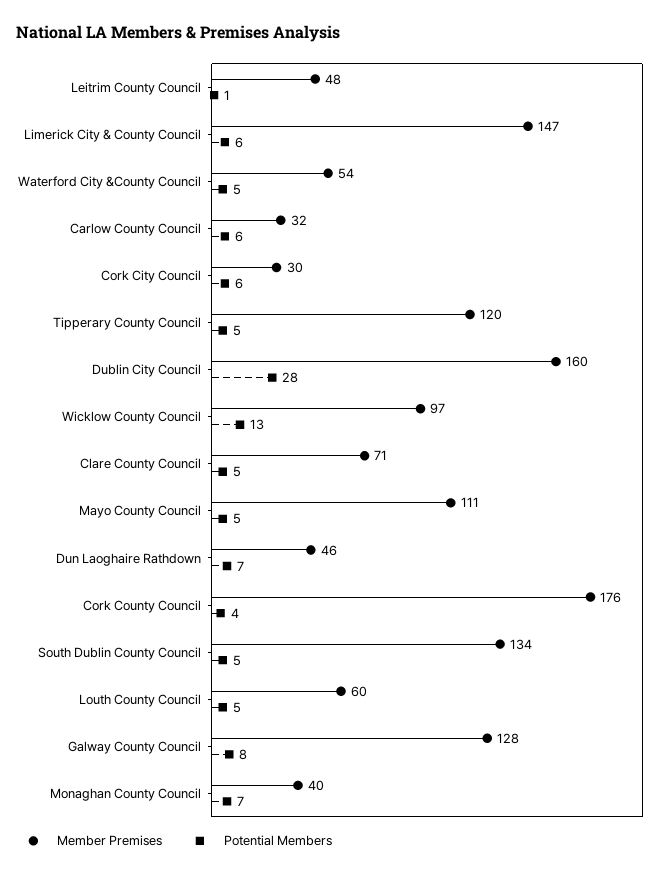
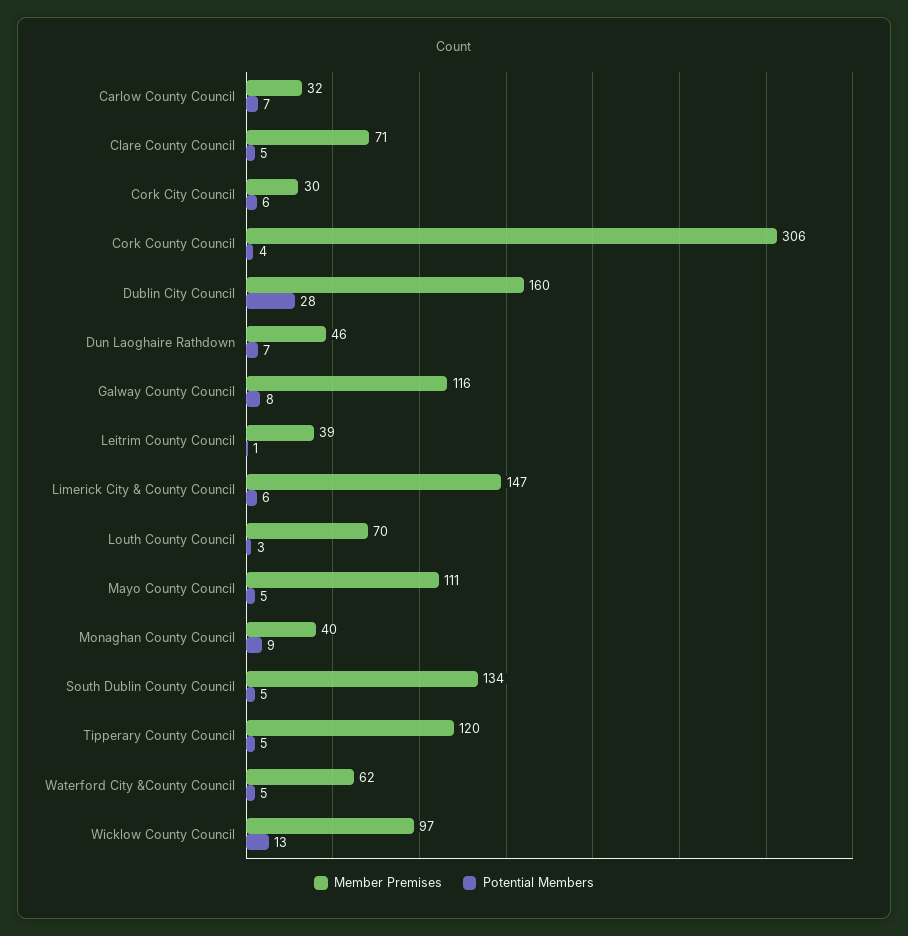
Member Premises, Leitrim County Council: 48 -> 39
Member Premises, Waterford City &County Council: 54 -> 62
Potential Members, Carlow County Council: 6 -> 7
Member Premises, Cork County Council: 176 -> 306
Member Premises, Louth County Council: 60 -> 70
Potential Members, Louth County Council: 5 -> 3
Member Premises, Galway County Council: 128 -> 116
Potential Members, Monaghan County Council: 7 -> 9

